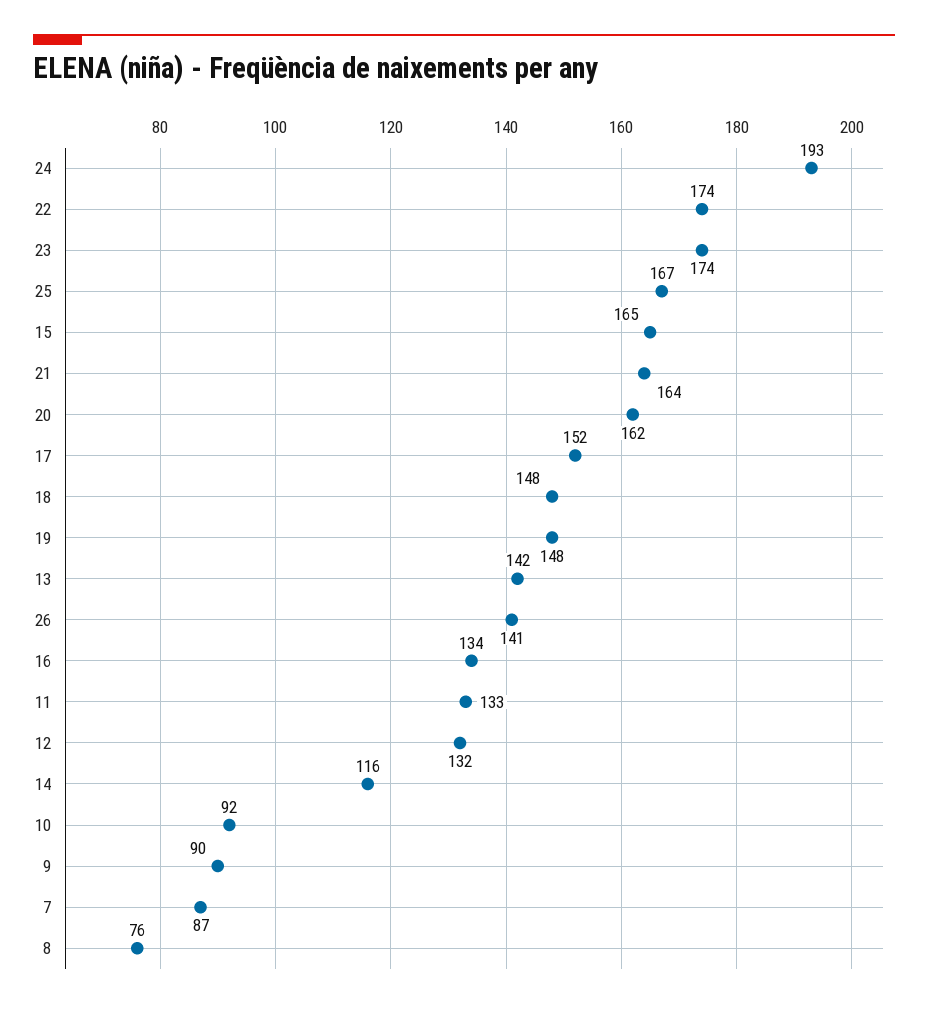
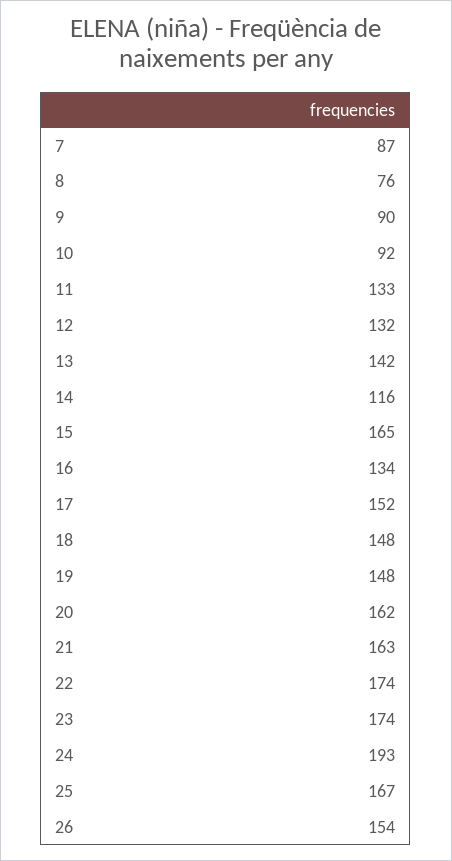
21: 164 -> 163
26: 141 -> 154

